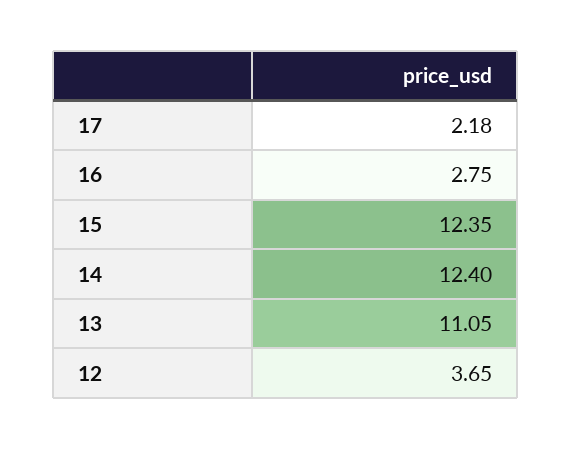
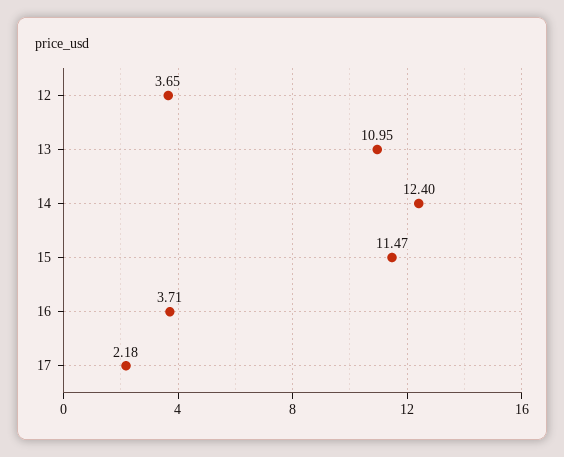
16: 2.75 -> 3.71
15: 12.35 -> 11.47
13: 11.05 -> 10.95

